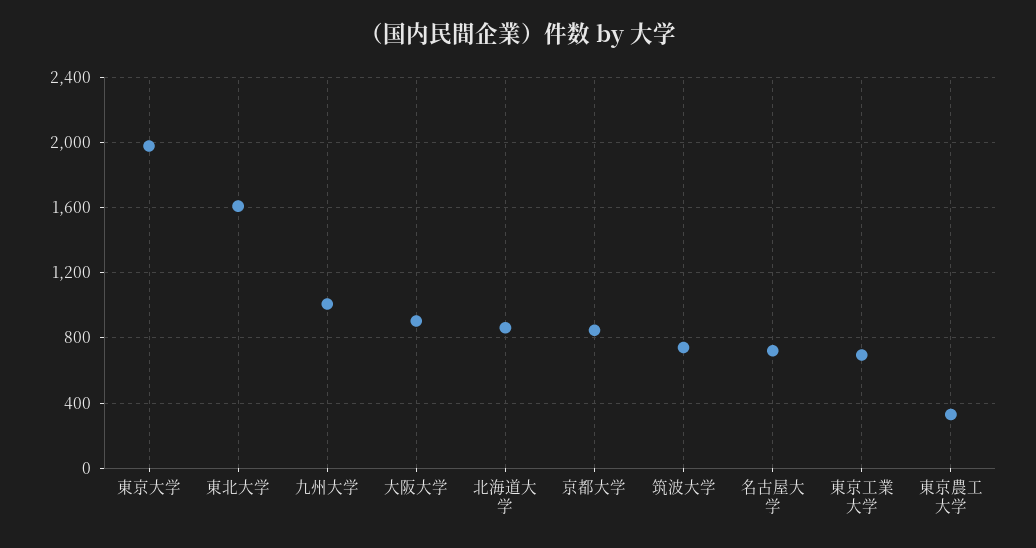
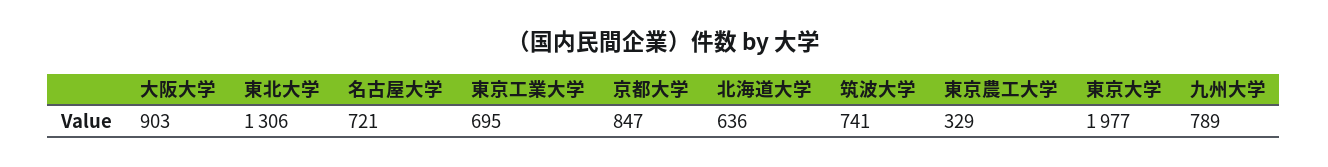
東北大学: 1600 -> 1306
九州大学: 1000 -> 789
北海道大学: 850 -> 636

